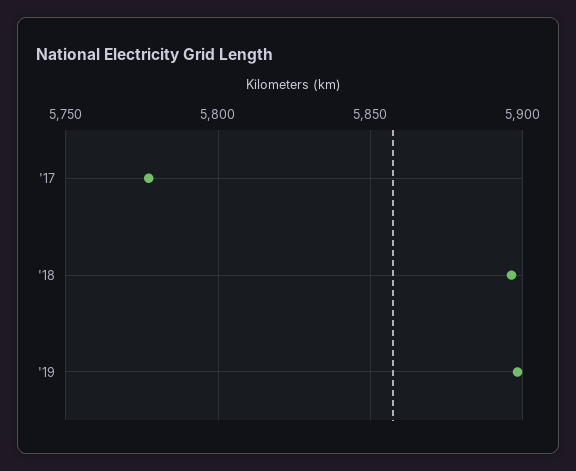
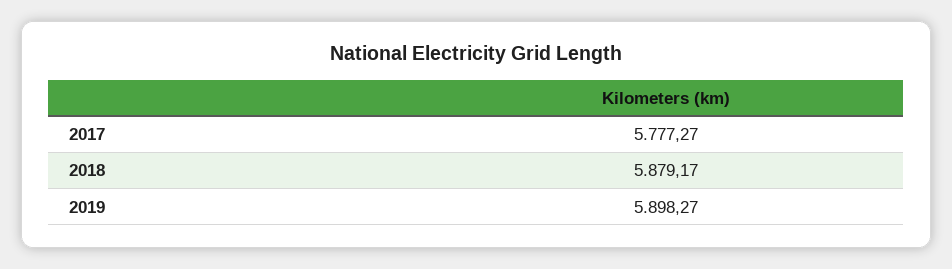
'18: 5895 -> 5879.17

